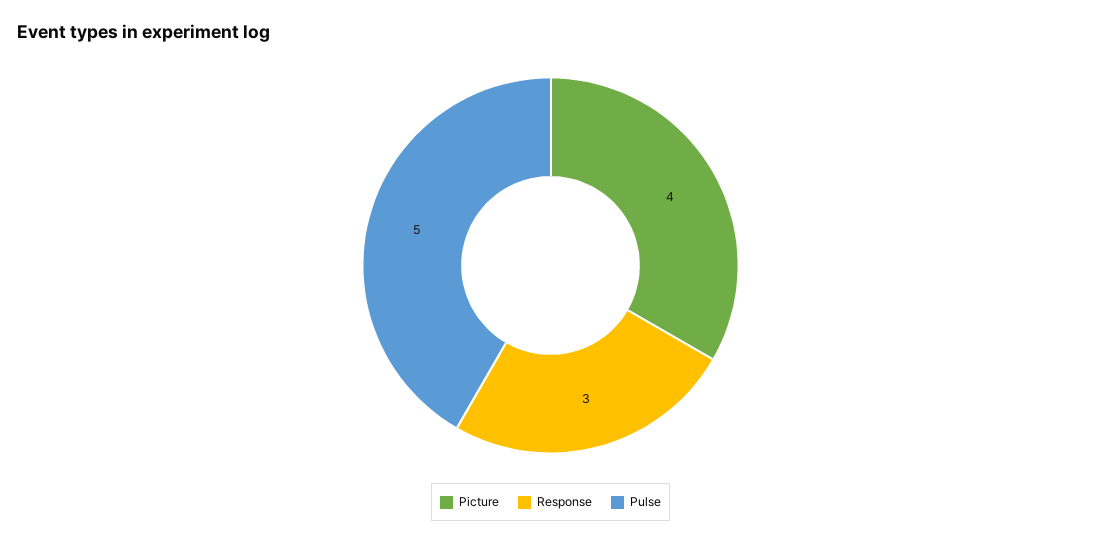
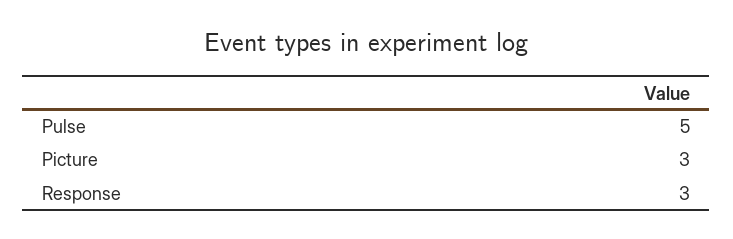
Picture: 4 -> 3

